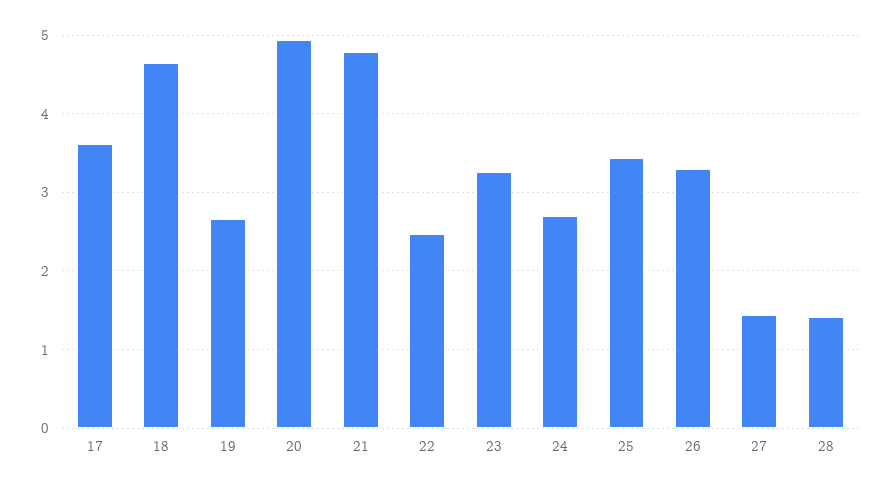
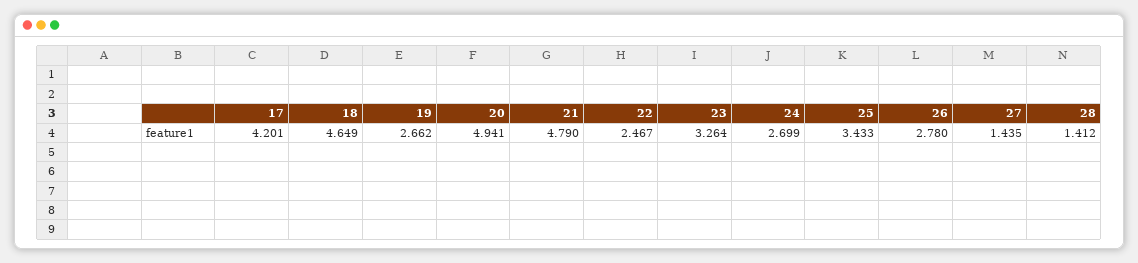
17: 3.6 -> 4.201
26: 3.3 -> 2.78

